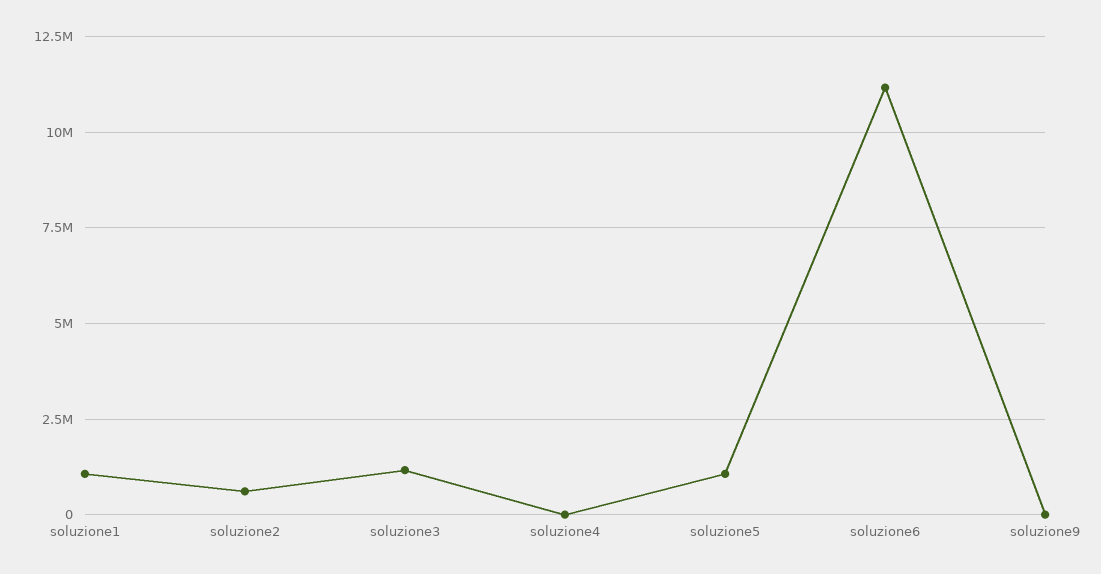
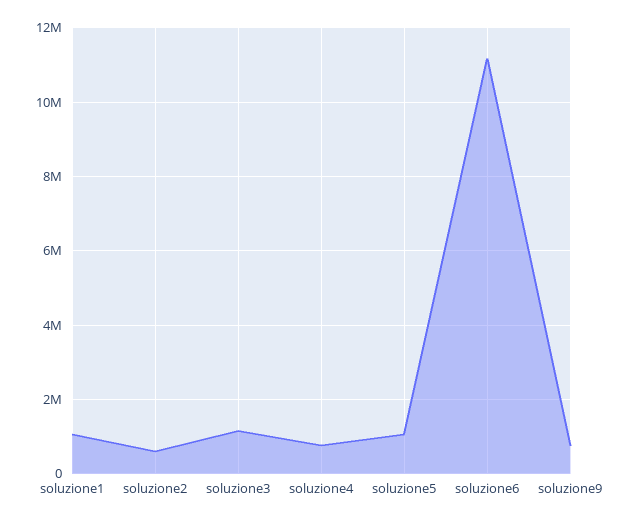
soluzione4: 0 -> 800000
soluzione9: 0 -> 800000

